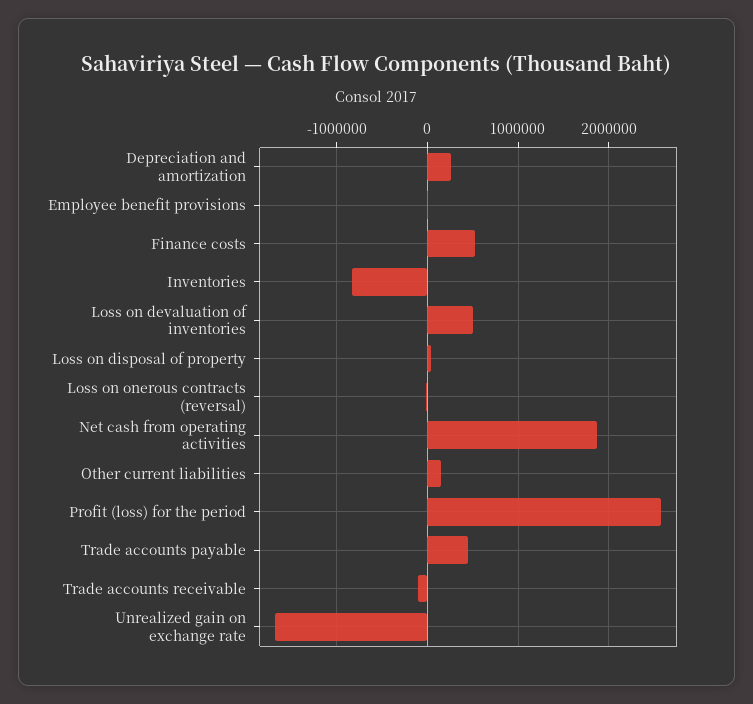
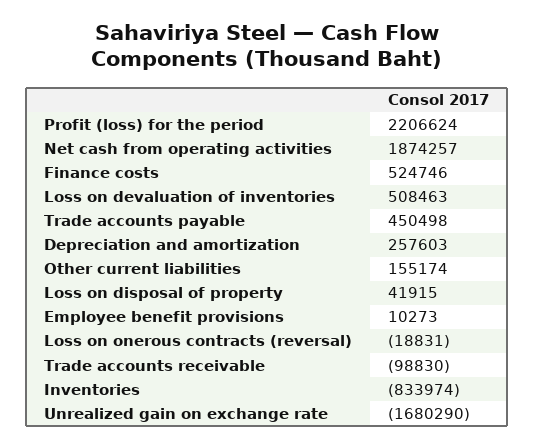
Profit (loss) for the period: 2600000 -> 2206624

